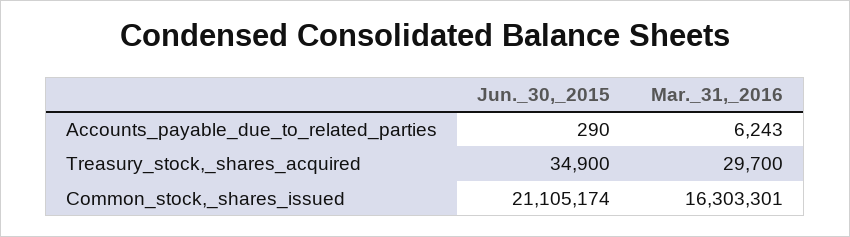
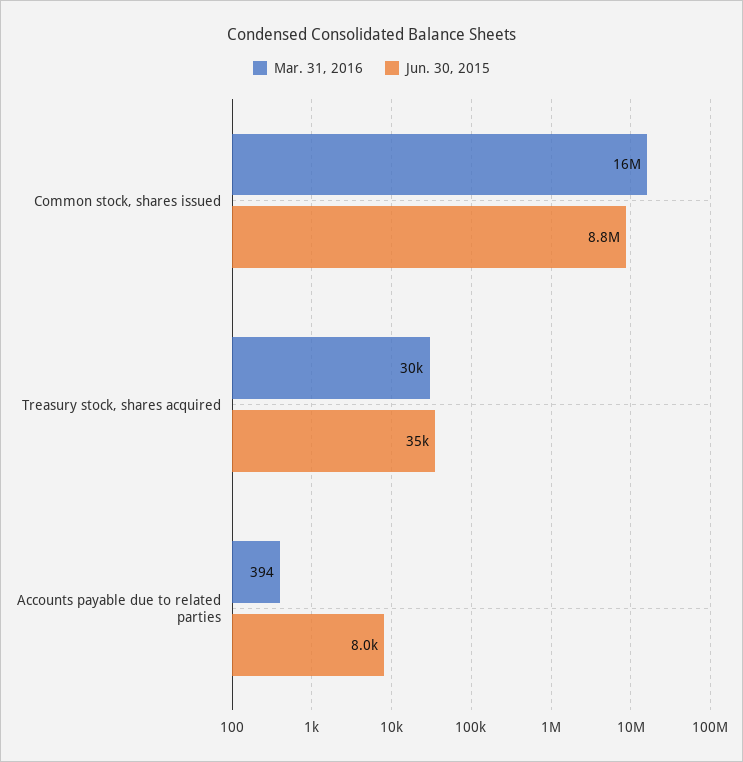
Jun._30,_2015, Accounts_payable_due_to_related_parties: 290 -> 8000
Mar._31,_2016, Accounts_payable_due_to_related_parties: 6243 -> 394
Jun._30,_2015, Common_stock,_shares_issued: 21105174 -> 8800000

